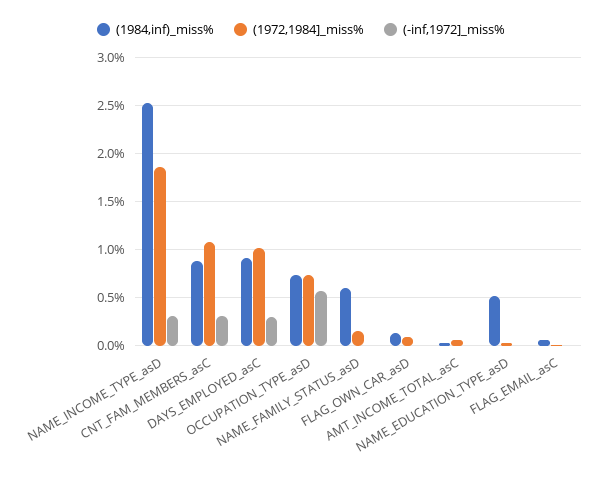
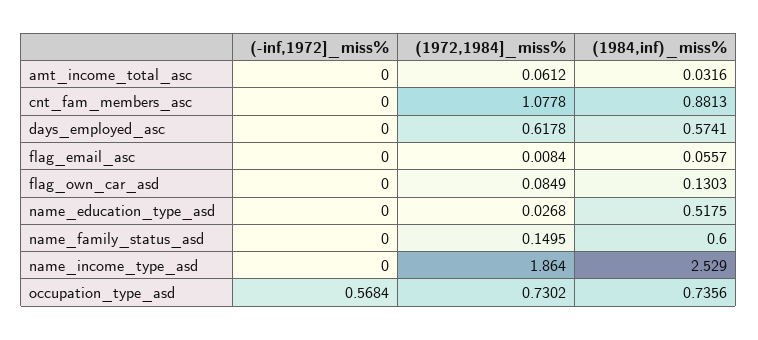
(-inf,1972]_miss%, NAME_INCOME_TYPE_asD: 0.3 -> 0
(-inf,1972]_miss%, CNT_FAM_MEMBERS_asC: 0.3 -> 0
(1984,inf)_miss%, DAYS_EMPLOYED_asC: 0.9 -> 0.5741
(1972,1984]_miss%, DAYS_EMPLOYED_asC: 1 -> 0.6178
(-inf,1972]_miss%, DAYS_EMPLOYED_asC: 0.3 -> 0

